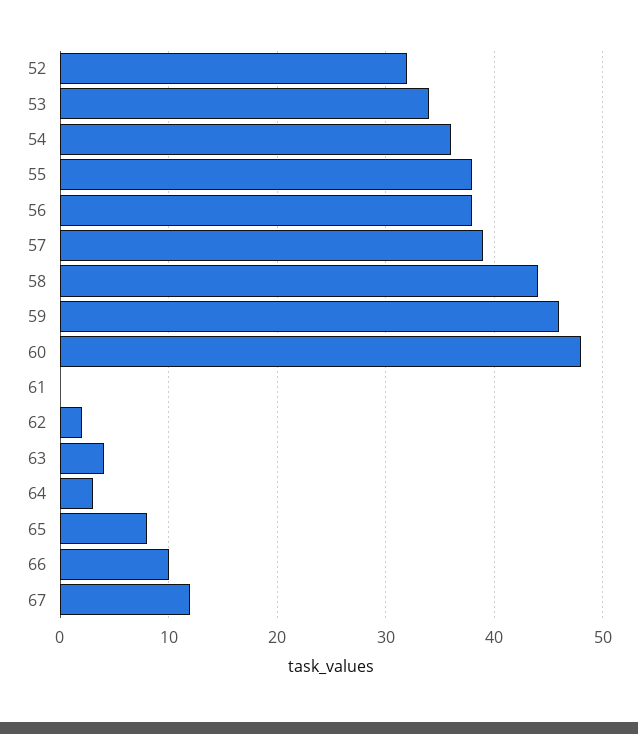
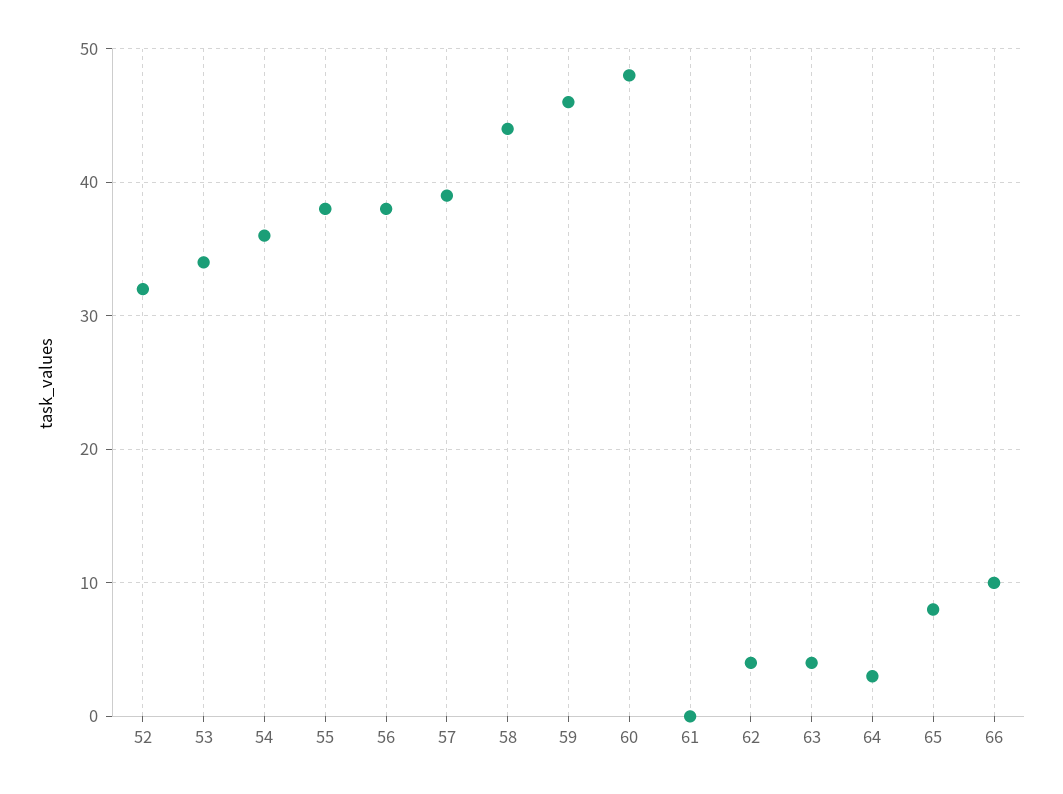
62: 2 -> 4
67: 12 -> none

